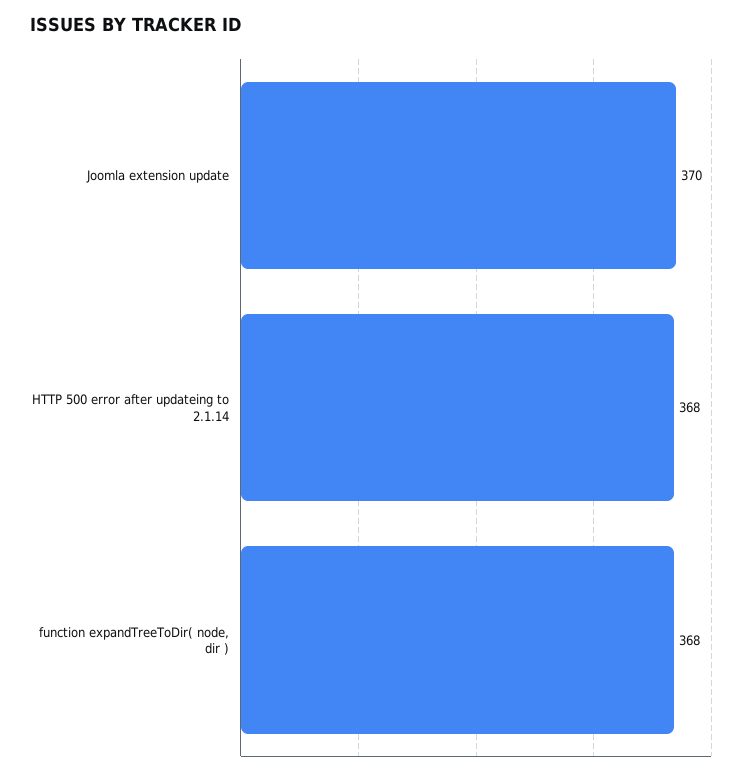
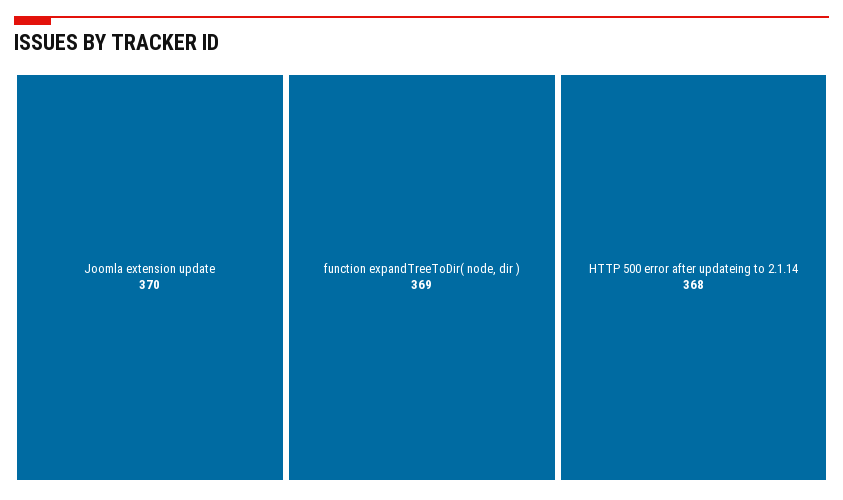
function expandTreeToDir( node, dir ): 368 -> 369

